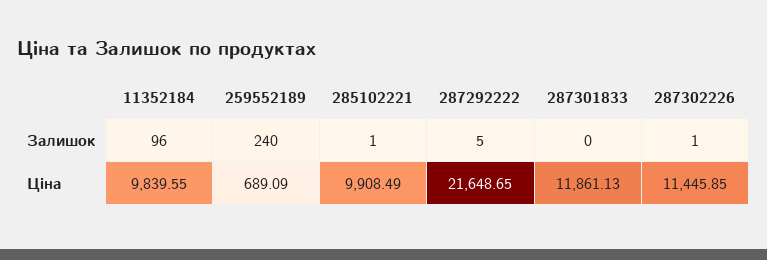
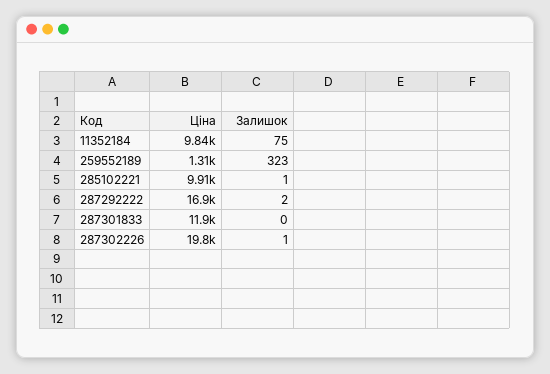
11352184, Залишок: 96 -> 75
259552189, Залишок: 240 -> 323
287292222, Залишок: 5 -> 2
259552189, Ціна: 689.09 -> 1310
287292222, Ціна: 21648.65 -> 16900
287302226, Ціна: 11445.85 -> 19800

